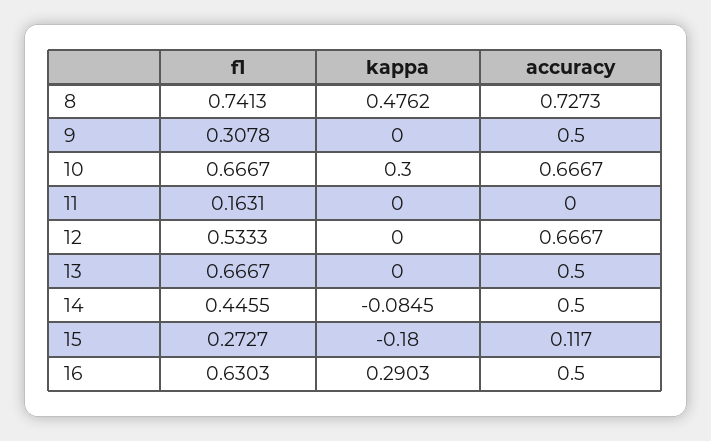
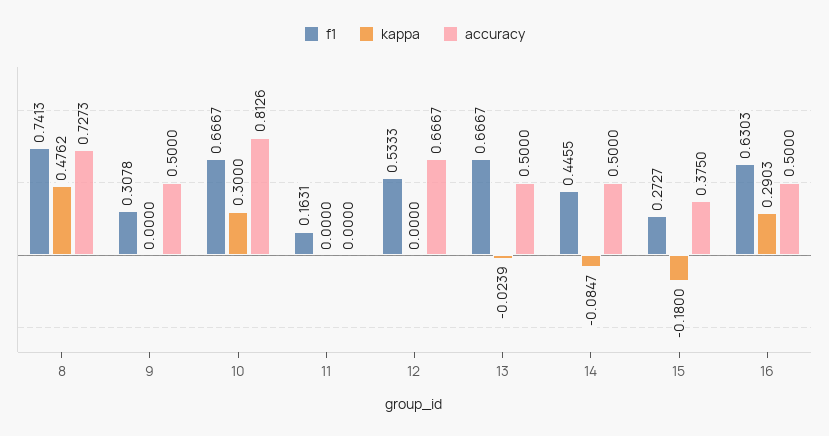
accuracy, 10: 0.6667 -> 0.8126
kappa, 13: 0 -> -0.0239
kappa, 14: -0.0845 -> -0.0847
accuracy, 15: 0.117 -> 0.375

